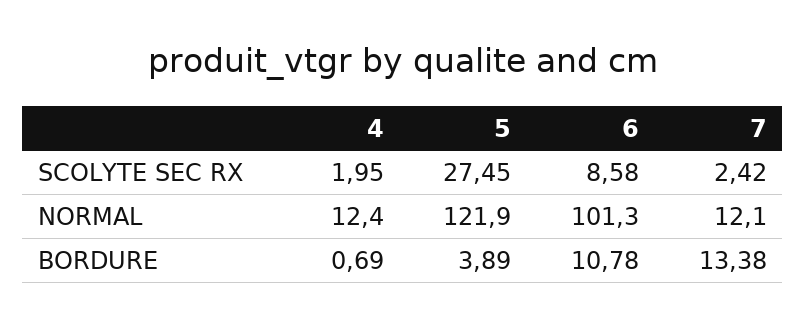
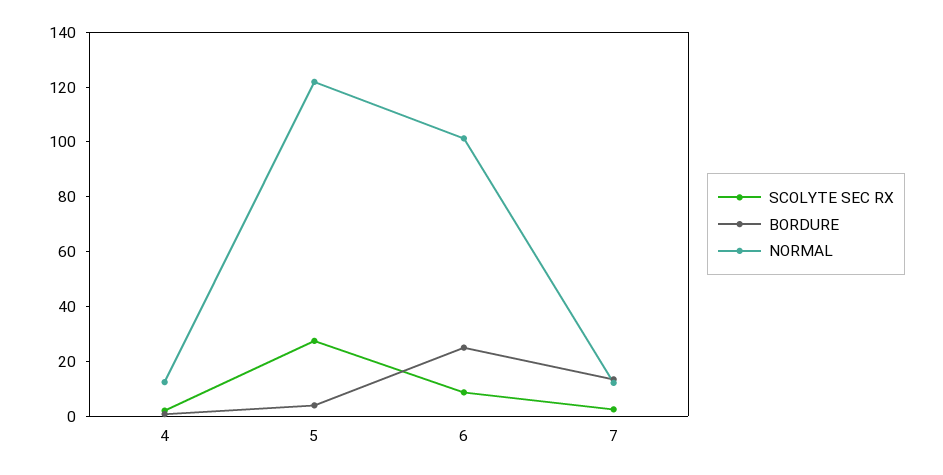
BORDURE, 6: 10.78 -> 25

